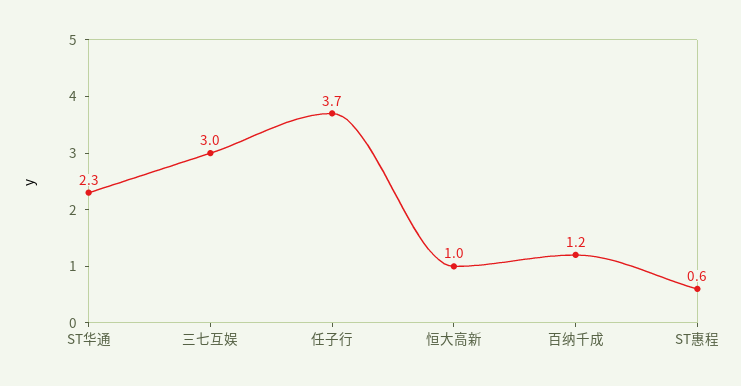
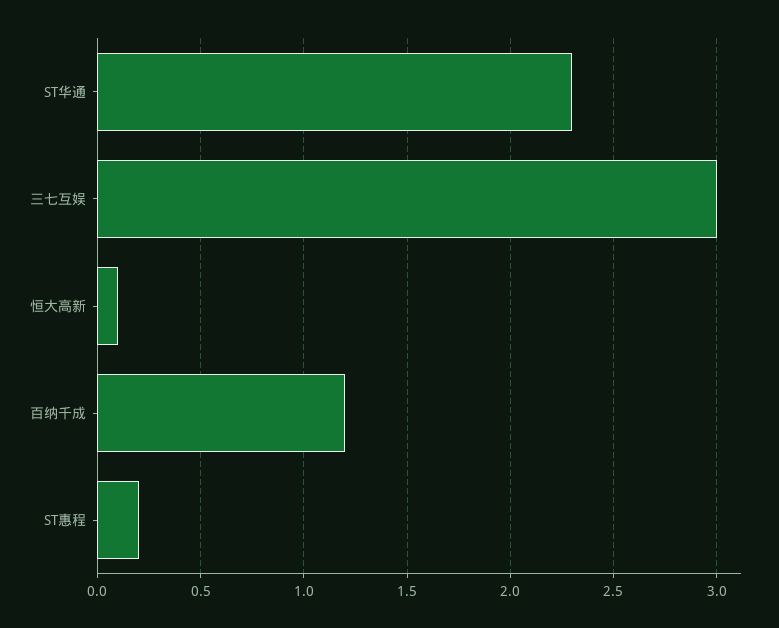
任子行: 3.7 -> none
恒大高新: 1 -> 0.1
ST惠程: 0.6 -> 0.2

